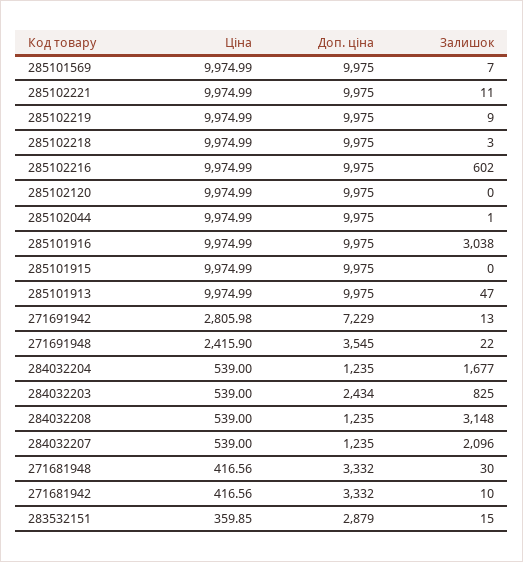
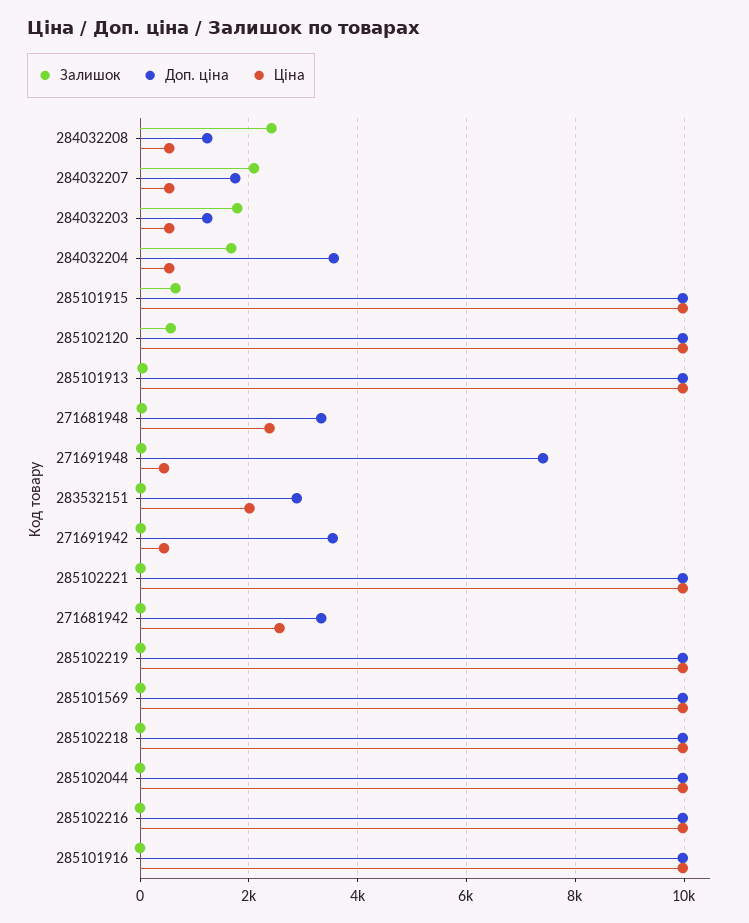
Залишок, 285102216: 602 -> 0
Залишок, 285102120: 0 -> 600
Залишок, 285101916: 3038 -> 0
Залишок, 285101915: 0 -> 600
Ціна, 271691942: 2805.98 -> 400
Доп. ціна, 271691942: 7229 -> 3600
Ціна, 271691948: 2415.9 -> 400
Доп. ціна, 271691948: 3545 -> 7400
Доп. ціна, 284032204: 1235 -> 3600
Доп. ціна, 284032203: 2434 -> 1200
Залишок, 284032203: 825 -> 1800
Залишок, 284032208: 3148 -> 2400
Доп. ціна, 284032207: 1235 -> 1800
Ціна, 271681948: 416.56 -> 2400
Ціна, 271681942: 416.56 -> 2600
Ціна, 283532151: 359.85 -> 2000

